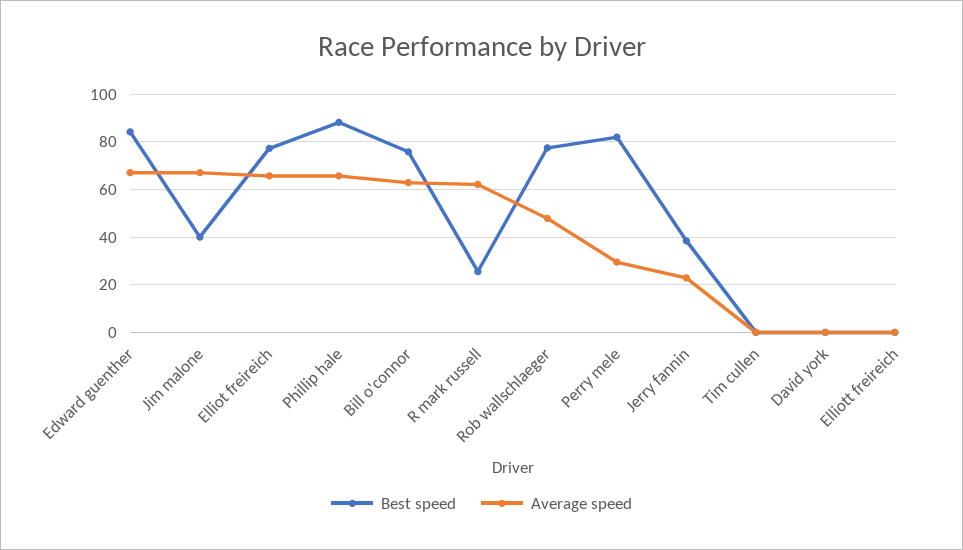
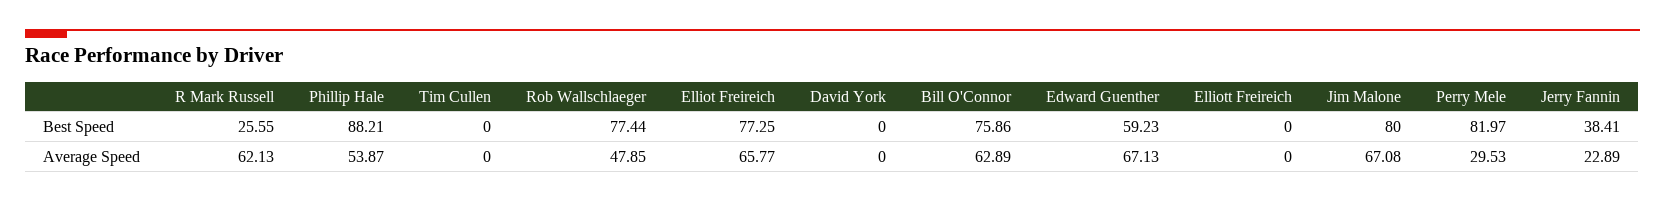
Best speed, Edward guenther: 85 -> 59.23
Best speed, Jim malone: 40 -> 80
Average speed, Phillip hale: 65 -> 53.87

